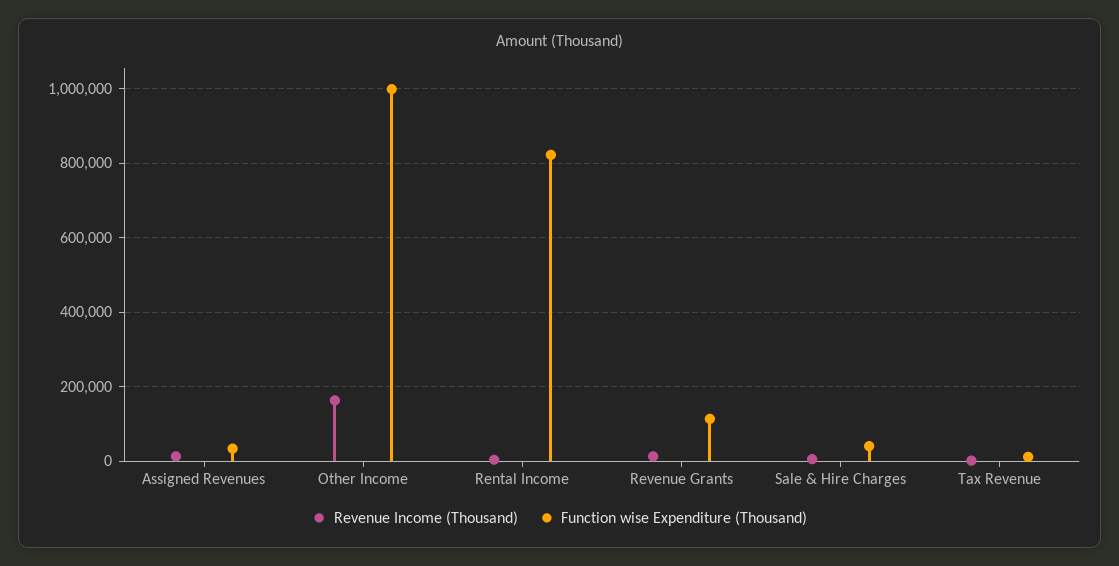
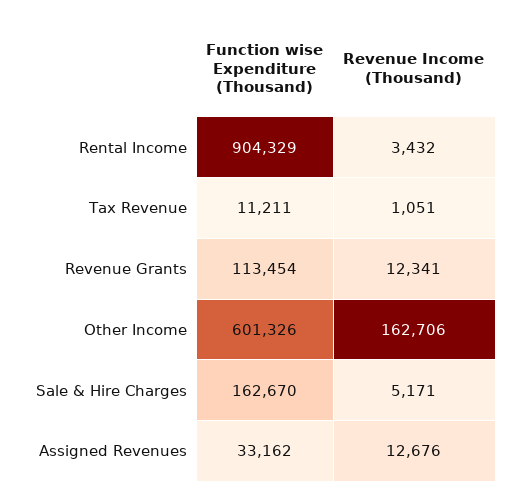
Function wise Expenditure (Thousand), Other Income: 1000000 -> 601326
Function wise Expenditure (Thousand), Rental Income: 820000 -> 904329
Function wise Expenditure (Thousand), Sale & Hire Charges: 40000 -> 162670

